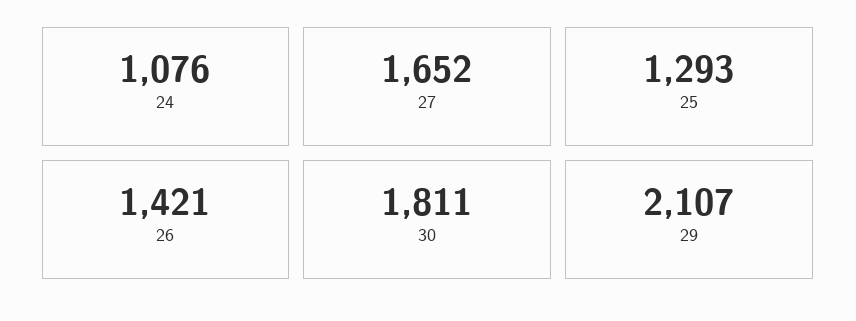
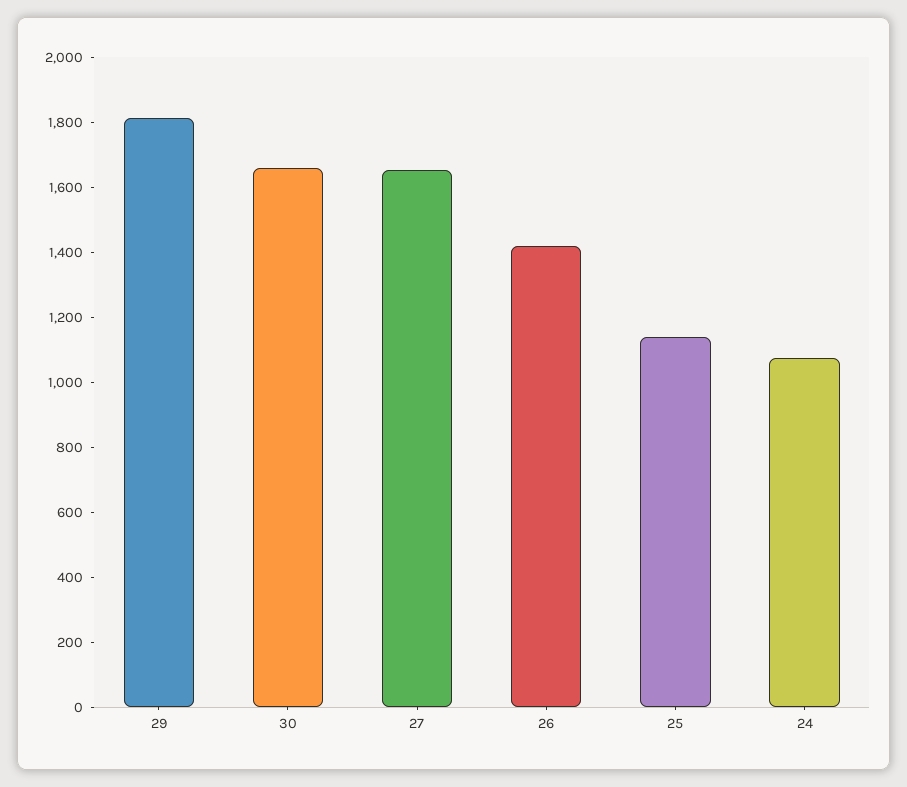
25: 1293 -> 1150
30: 1811 -> 1650
29: 2107 -> 1800

